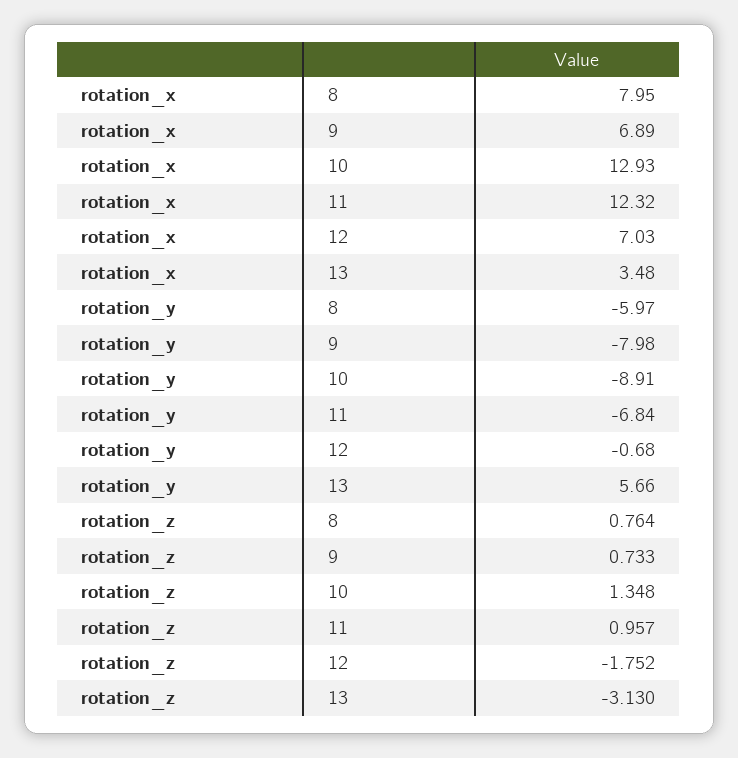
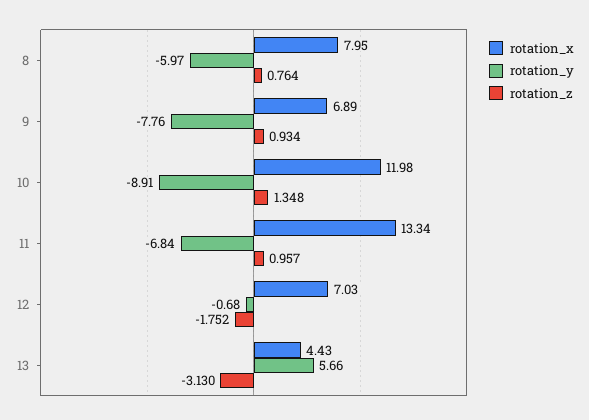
rotation_x, 10: 12.93 -> 11.98
rotation_x, 11: 12.32 -> 13.34
rotation_x, 13: 3.48 -> 4.43
rotation_y, 9: -7.98 -> -7.76
rotation_z, 9: 0.733 -> 0.934

